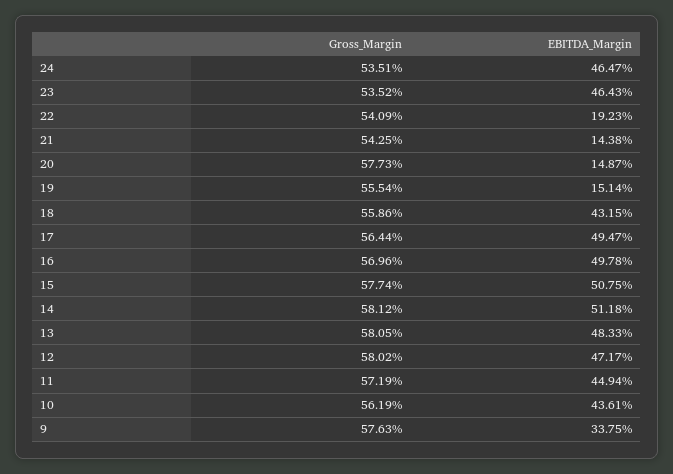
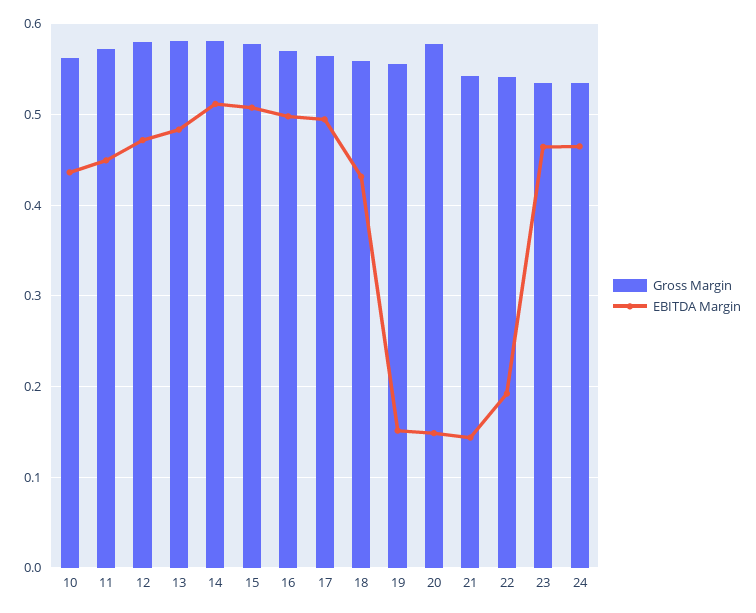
Gross_Margin, 9: 0.5763 -> none
EBITDA_Margin, 9: 0.3375 -> none

